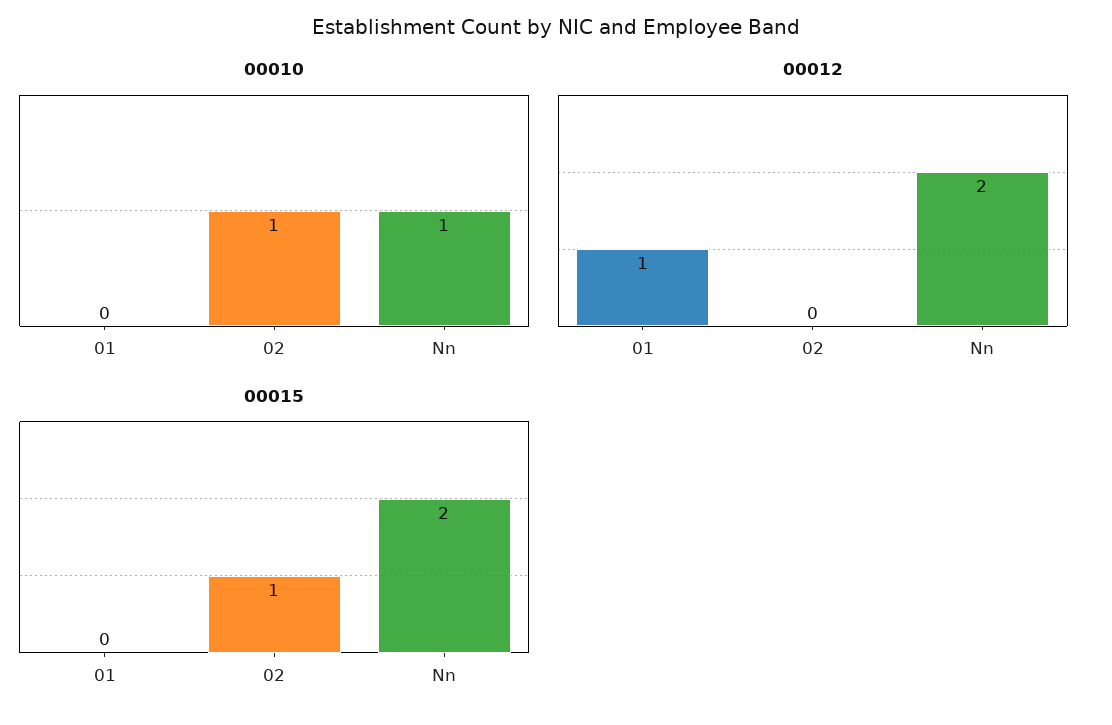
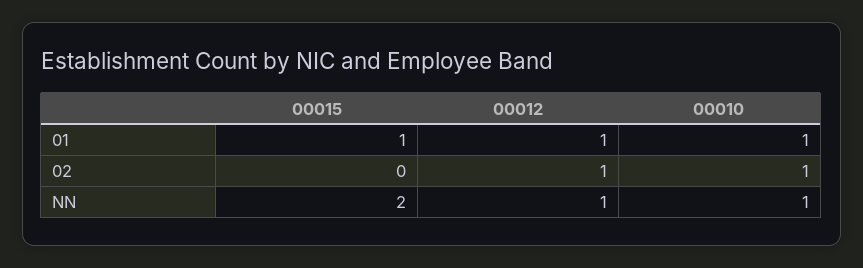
00010, 01: 0 -> 1
00012, 02: 0 -> 1
00012, Nn: 2 -> 1
00015, 01: 0 -> 1
00015, 02: 1 -> 0

